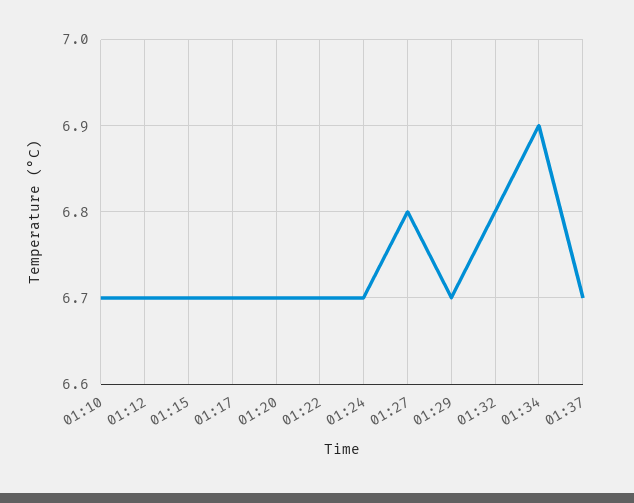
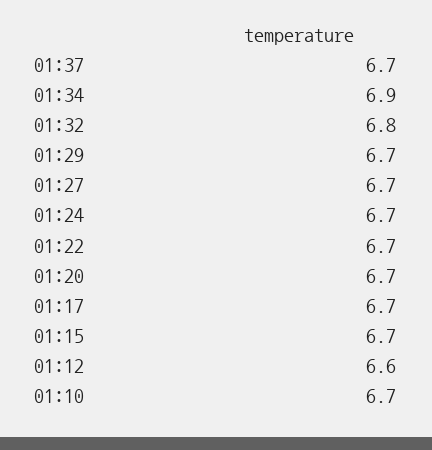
01:12: 6.7 -> 6.6
01:27: 6.8 -> 6.7

